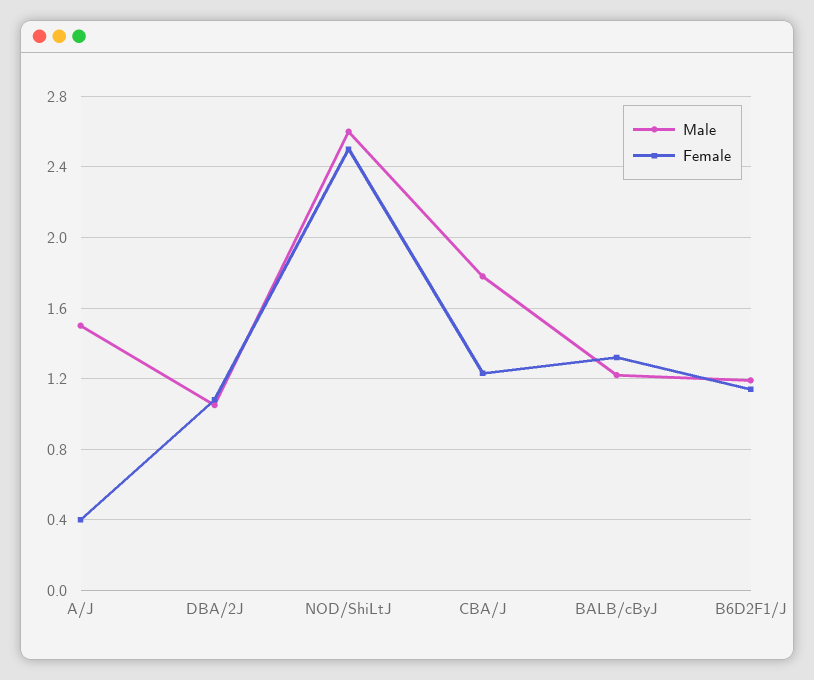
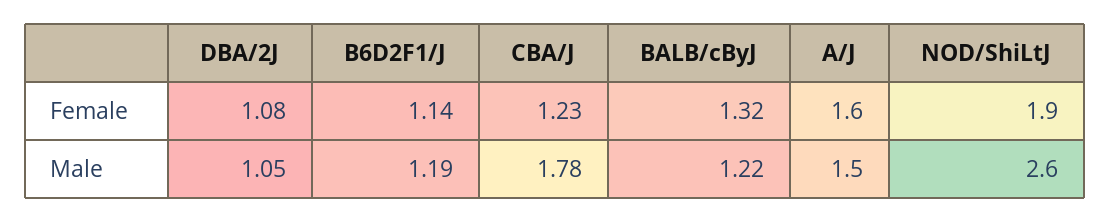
Female, A/J: 0.4 -> 1.6
Female, NOD/ShiLtJ: 2.5 -> 1.9

